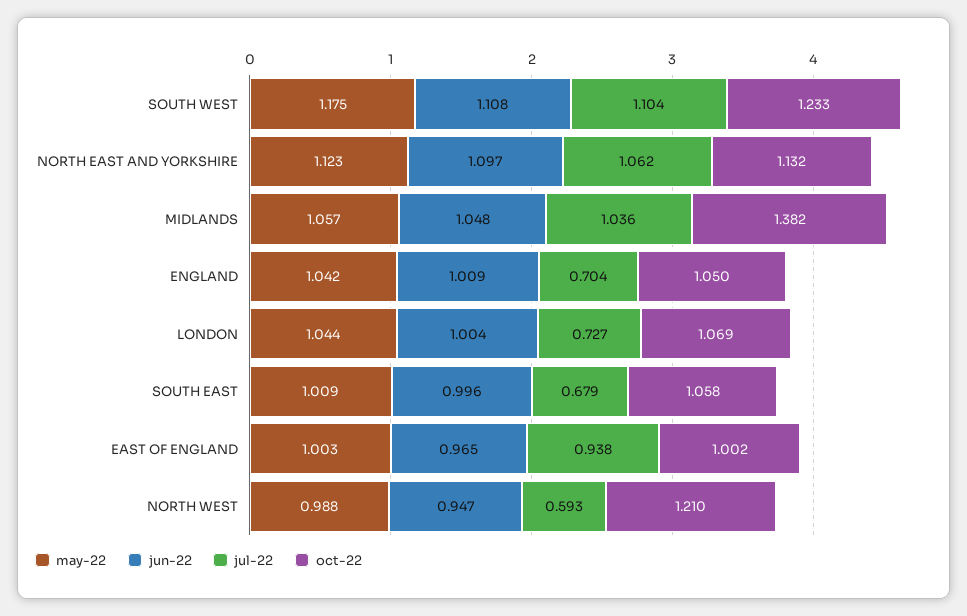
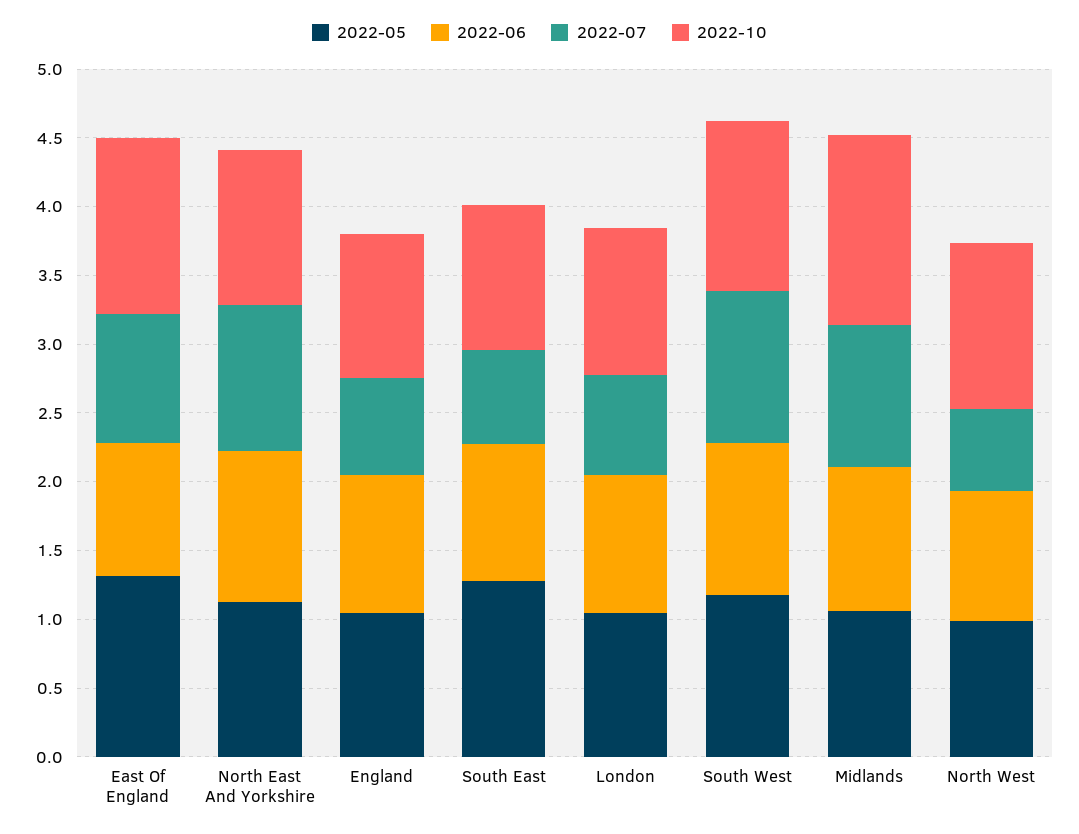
may-22, SOUTH EAST: 1.009 -> 1.3
may-22, EAST OF ENGLAND: 1.003 -> 1.3
oct-22, EAST OF ENGLAND: 1.002 -> 1.3

